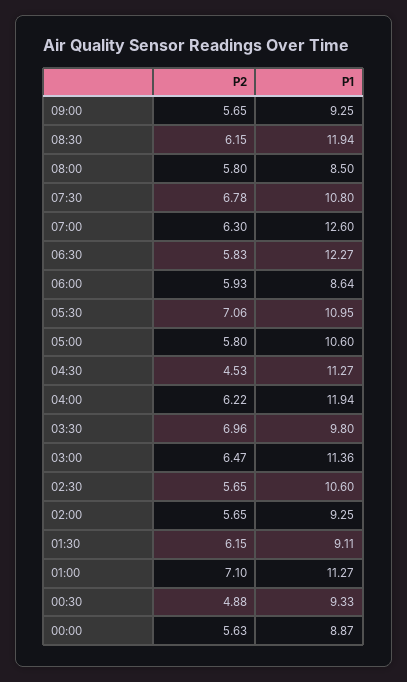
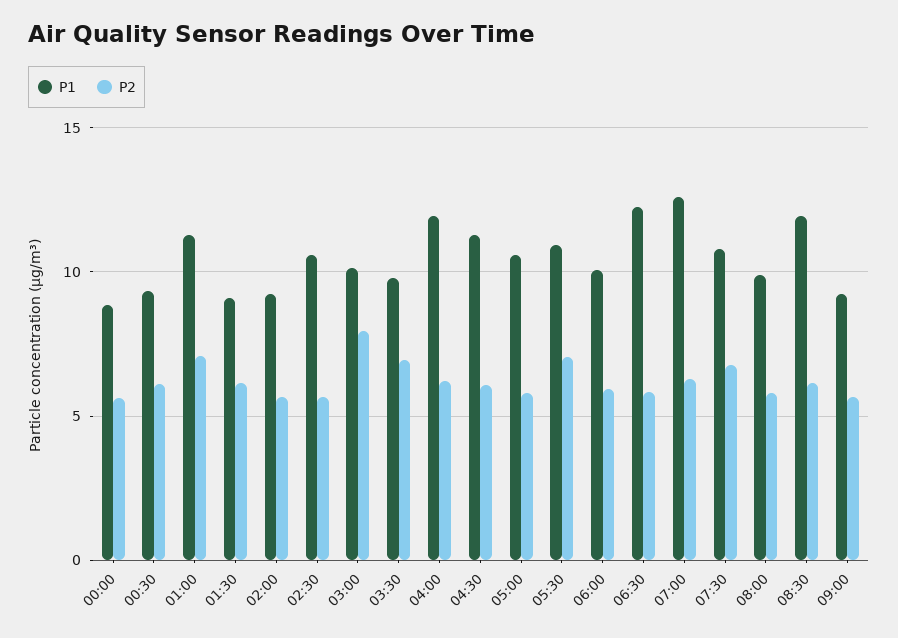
P1, 08:00: 8.5 -> 10
P1, 06:00: 8.64 -> 10
P2, 04:30: 4.53 -> 6
P2, 03:00: 6.47 -> 8
P1, 03:00: 11.36 -> 10
P2, 00:30: 4.88 -> 6

